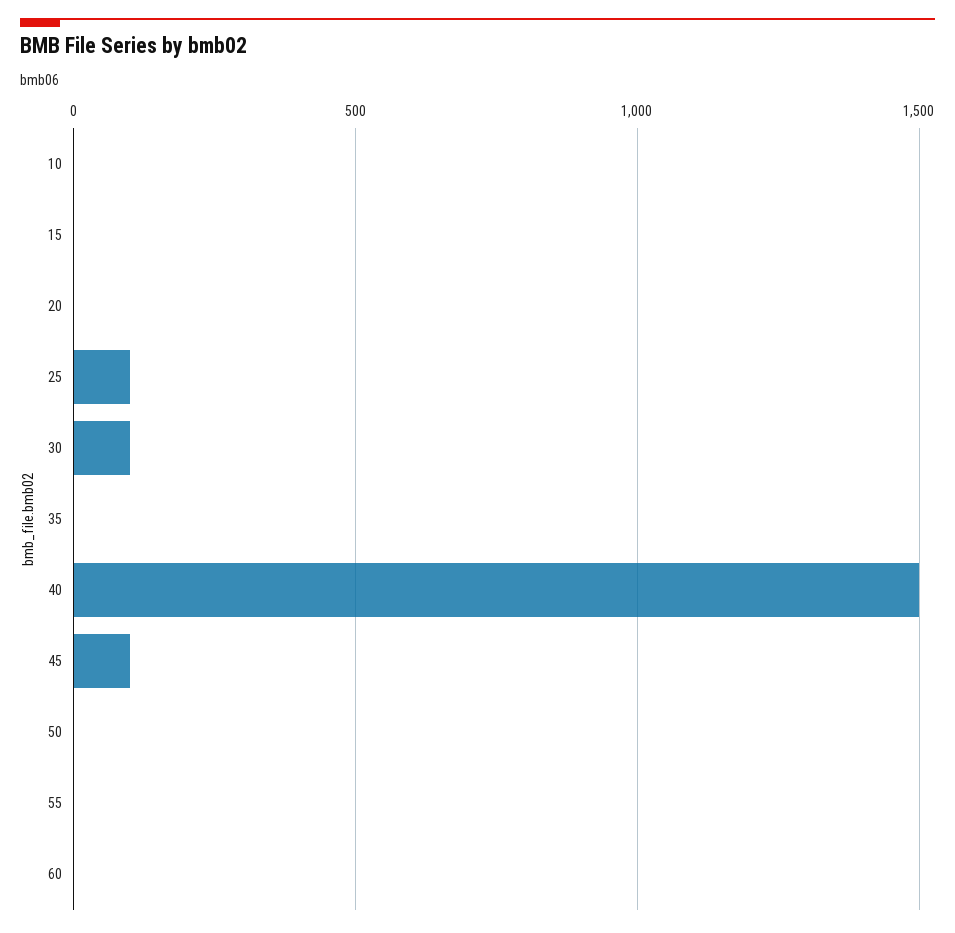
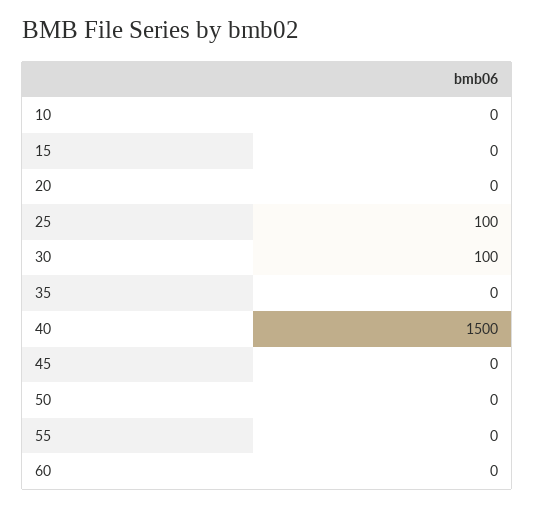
45: 100 -> 0

